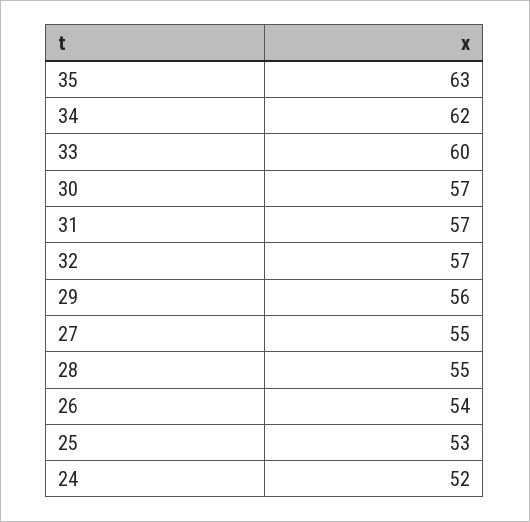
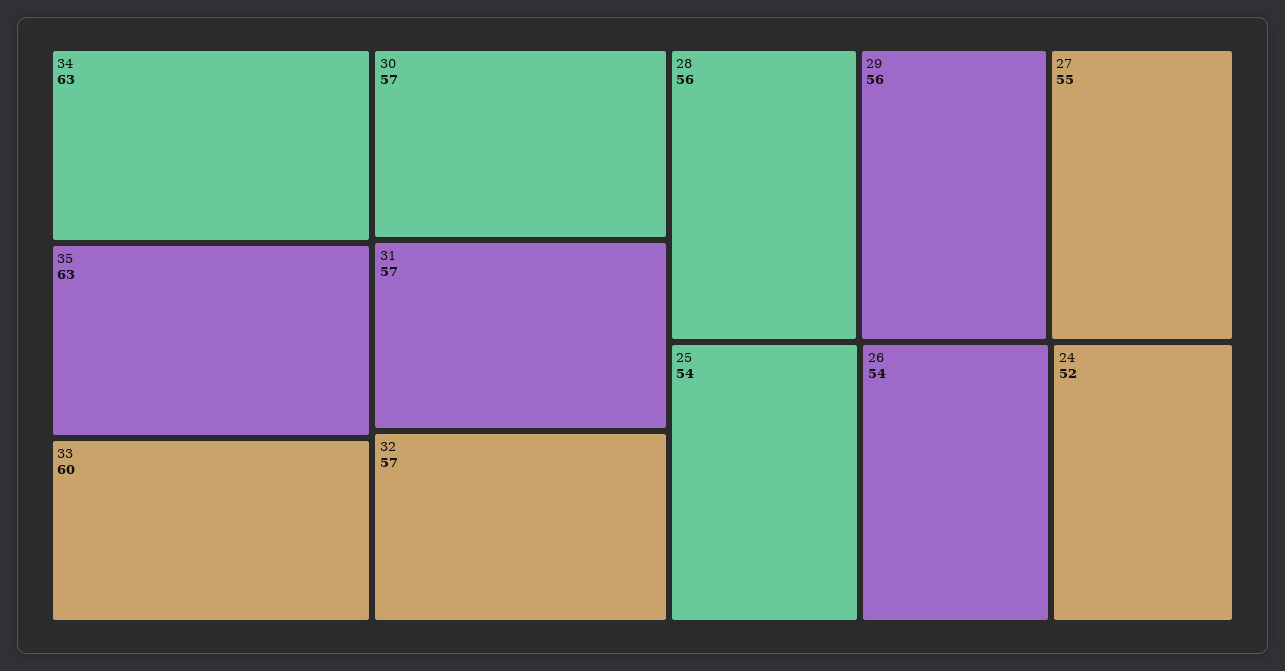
34: 62 -> 63
28: 55 -> 56
25: 53 -> 54

